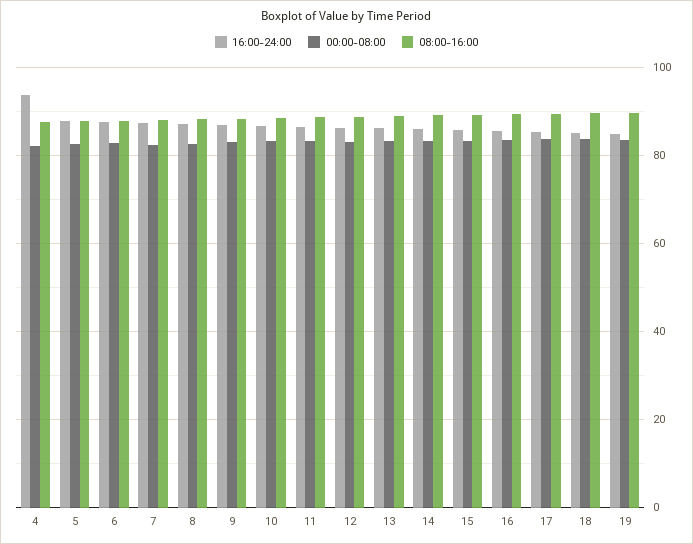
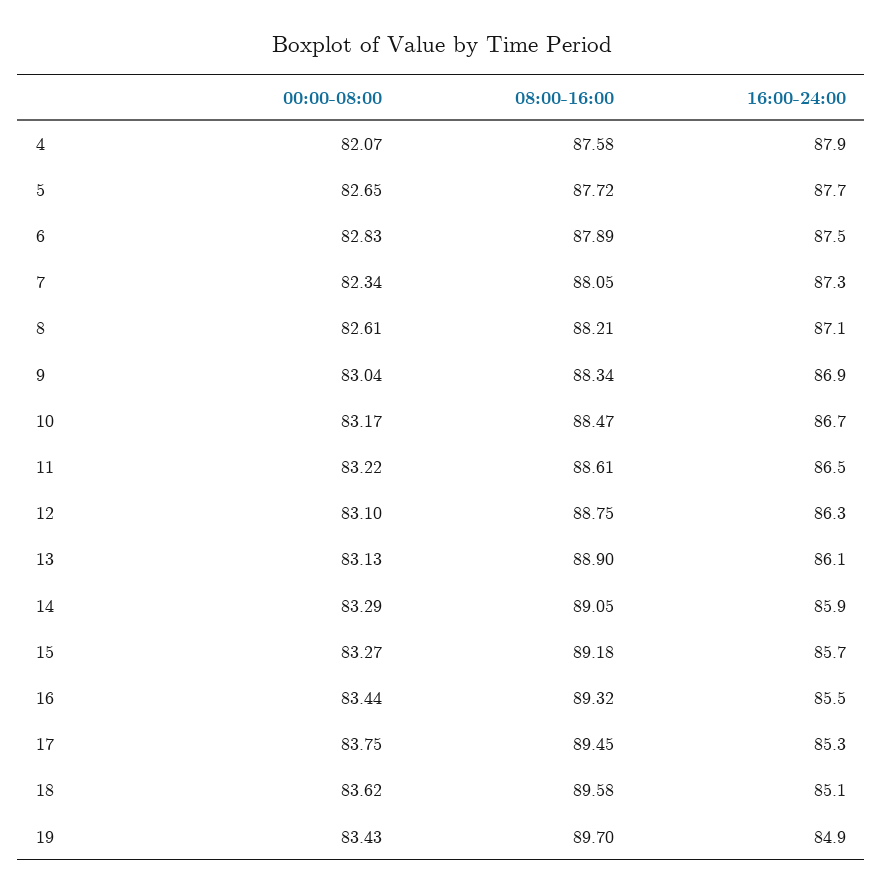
16:00-24:00, 4: 94 -> 87.9

